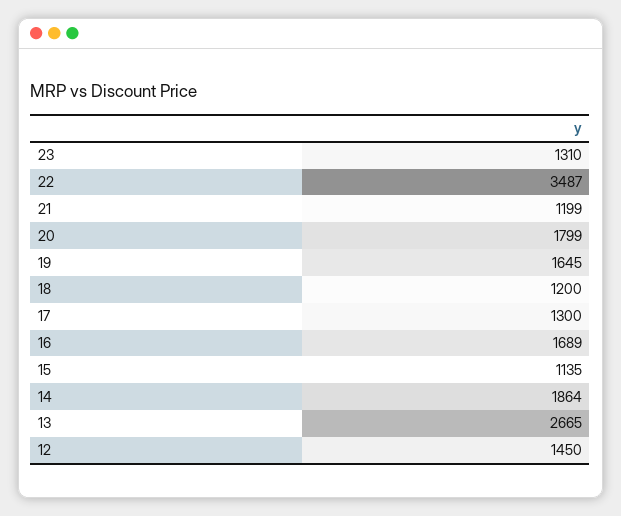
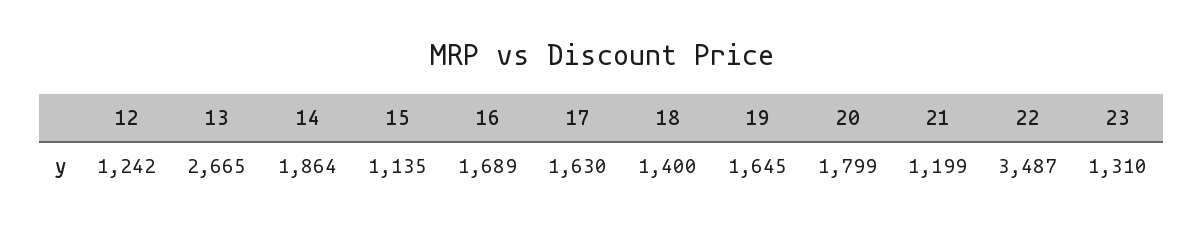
18: 1200 -> 1400
17: 1300 -> 1630
12: 1450 -> 1242

